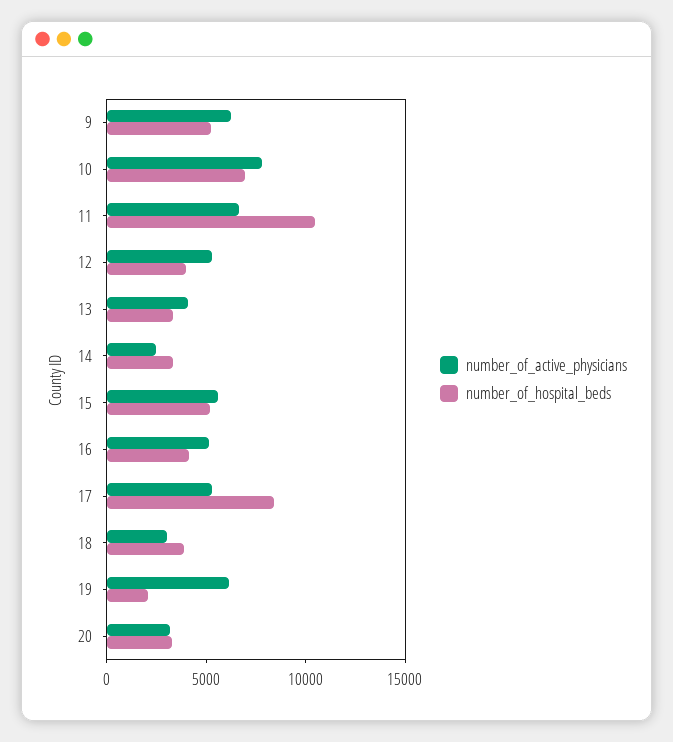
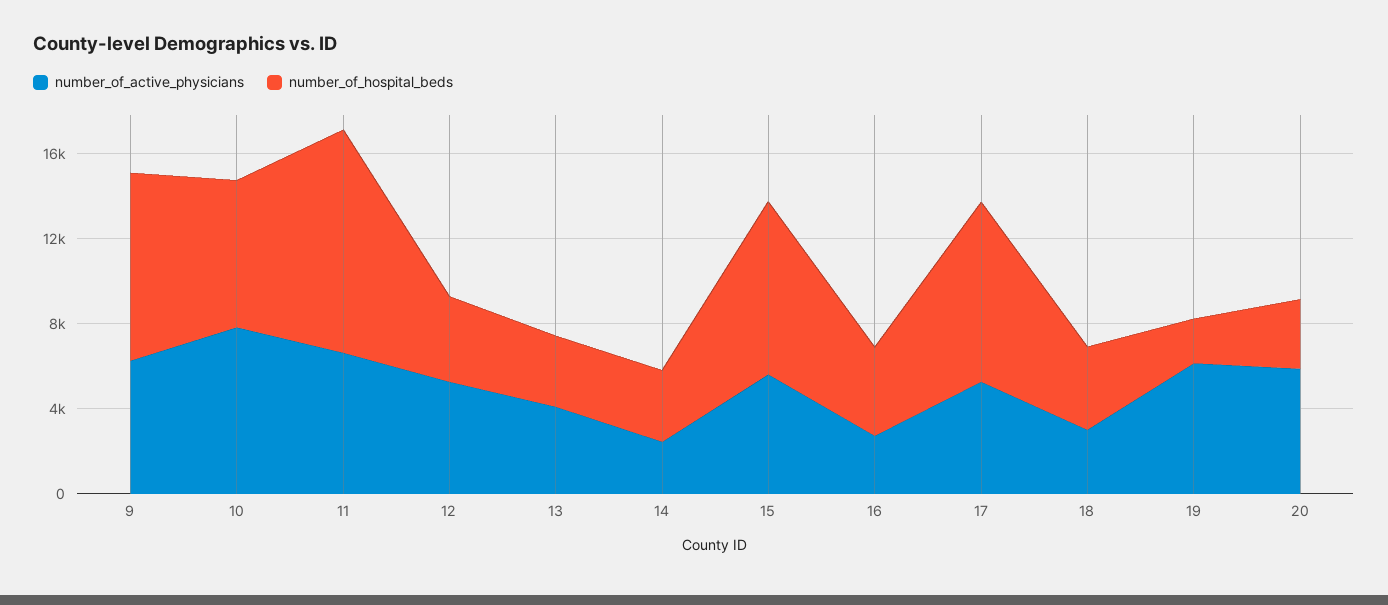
number_of_hospital_beds, 9: 5000 -> 9000
number_of_hospital_beds, 15: 5000 -> 8000
number_of_active_physicians, 16: 5000 -> 3000
number_of_active_physicians, 20: 3000 -> 6000

